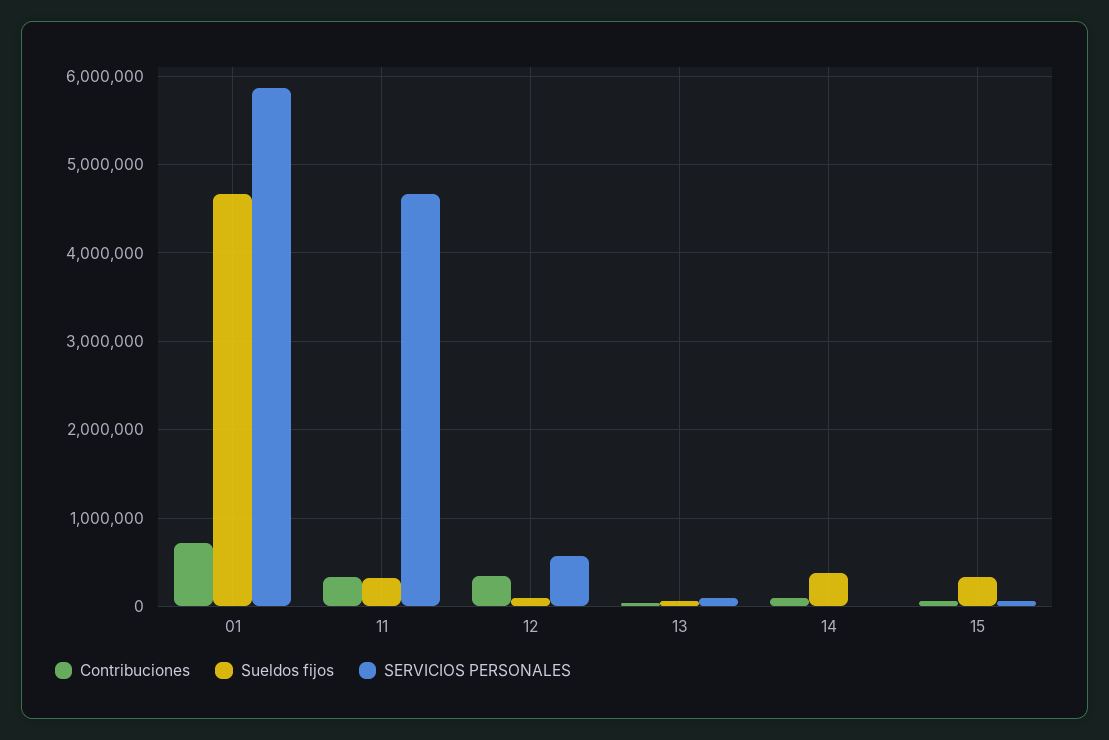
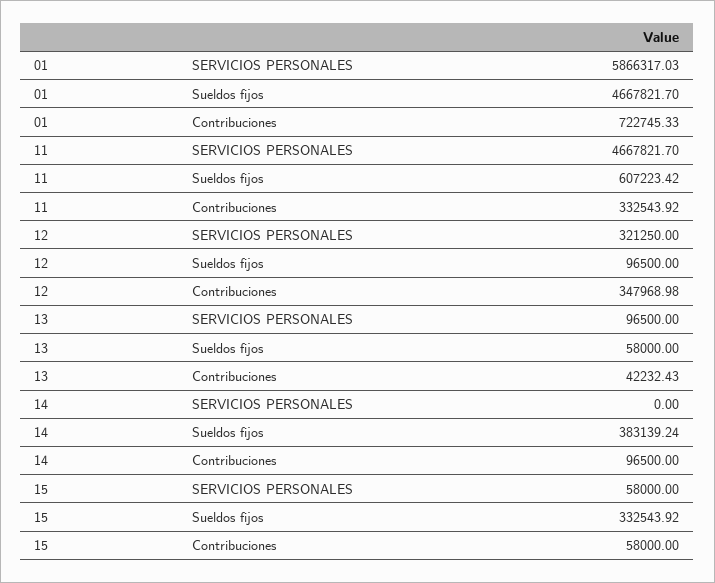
Sueldos fijos, 11: 300000 -> 607223.42
SERVICIOS PERSONALES, 12: 600000 -> 321250

